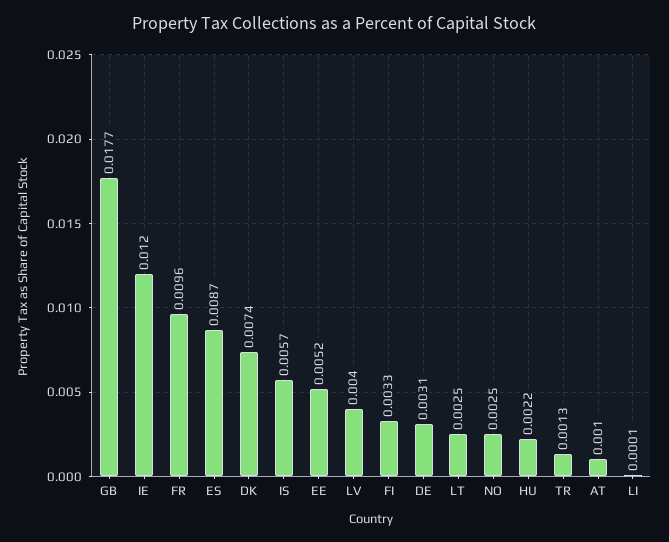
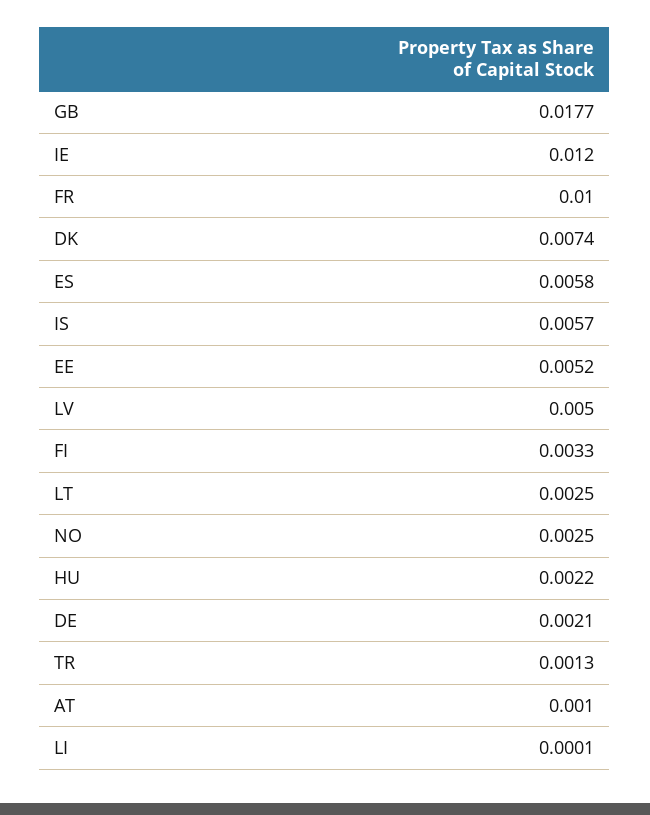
FR: 0.0096 -> 0.01
ES: 0.0087 -> 0.0058
LV: 0.004 -> 0.005
DE: 0.0031 -> 0.0021

